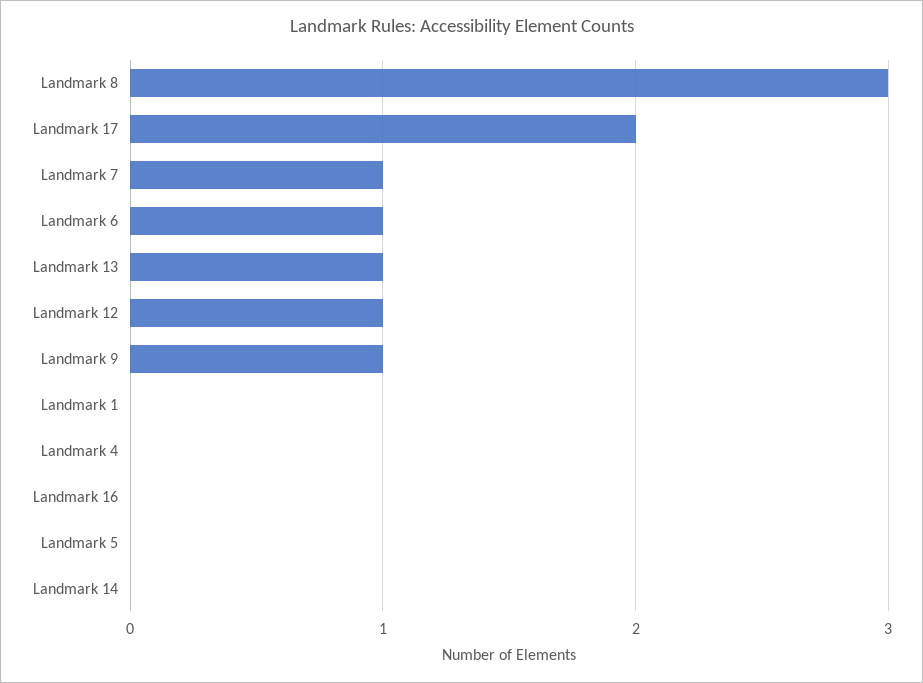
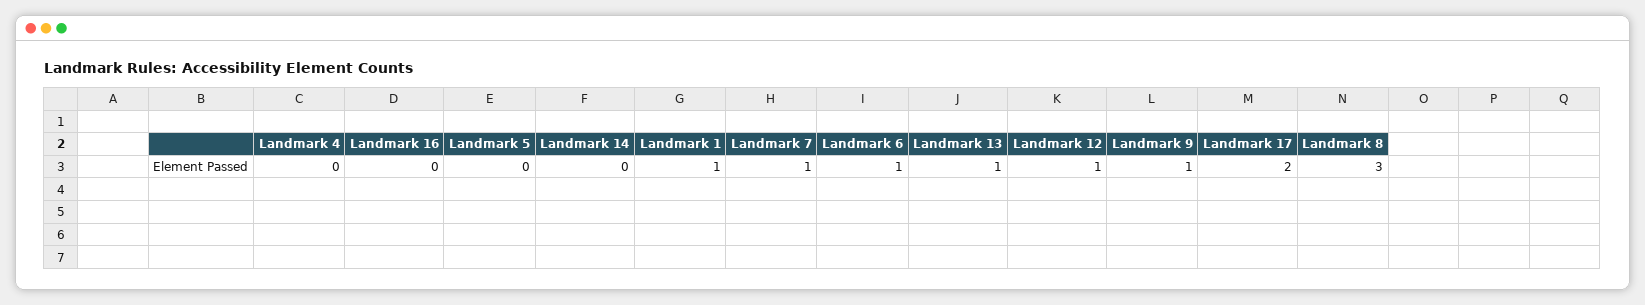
Landmark 1: 0 -> 1

